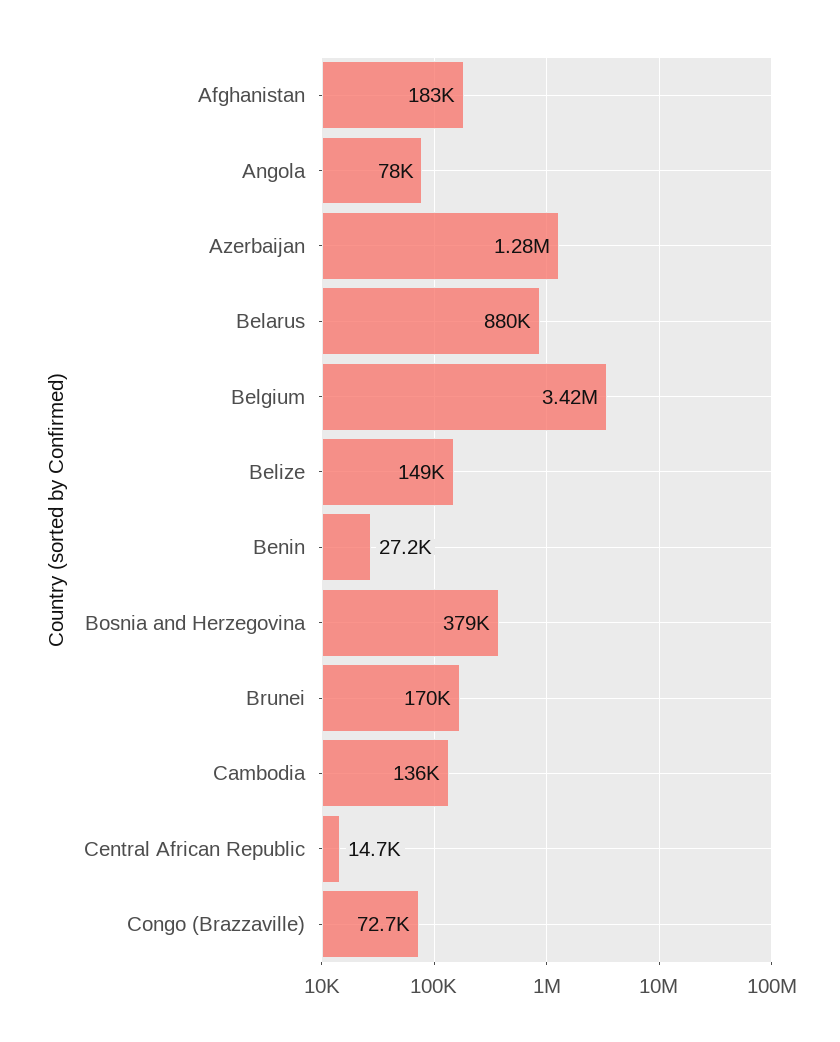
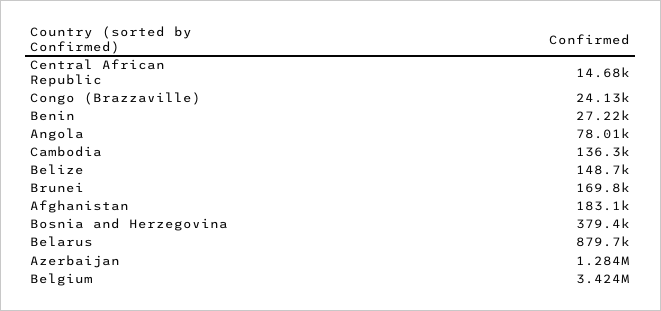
Congo (Brazzaville): 72700 -> 24130

